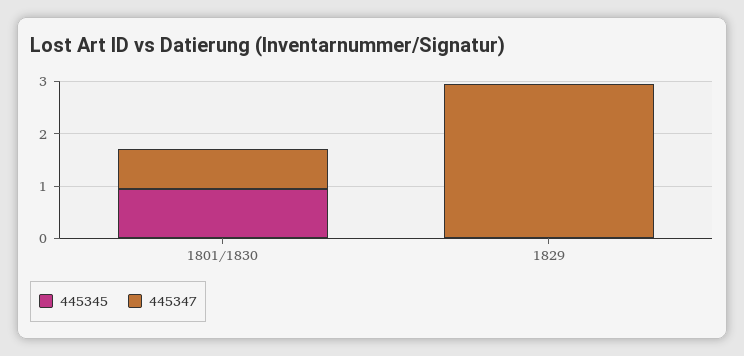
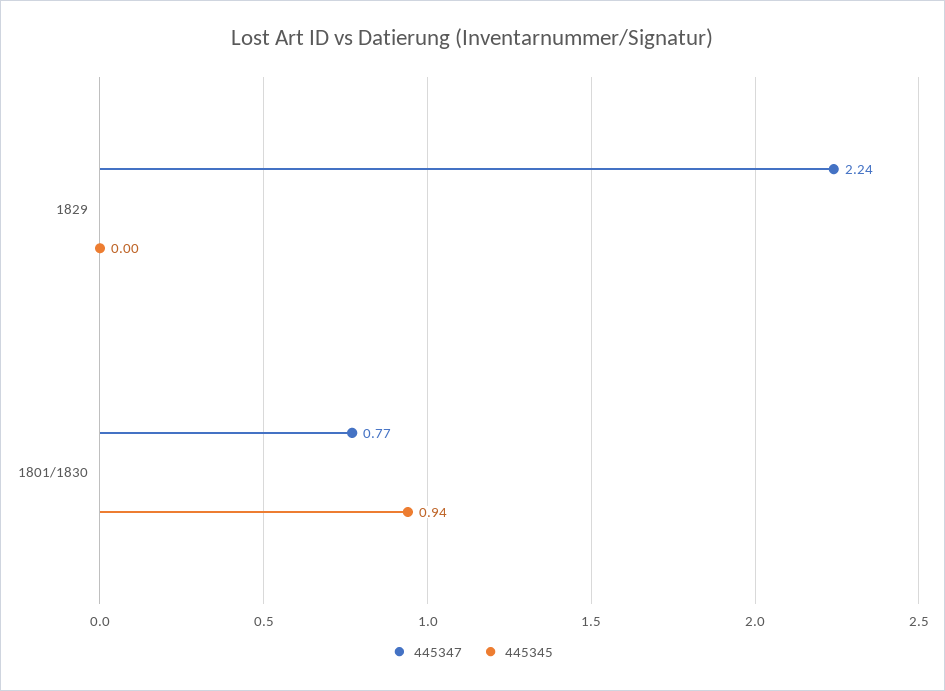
445347, 1829: 3 -> 2.24

